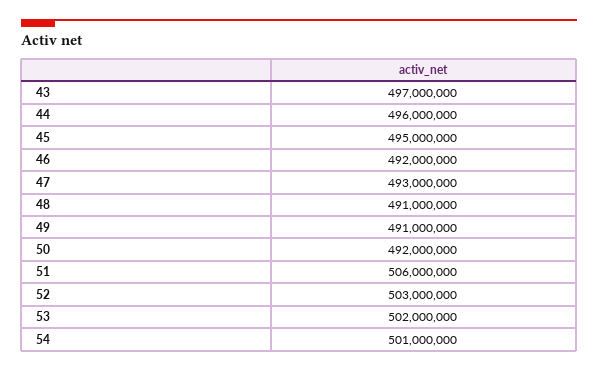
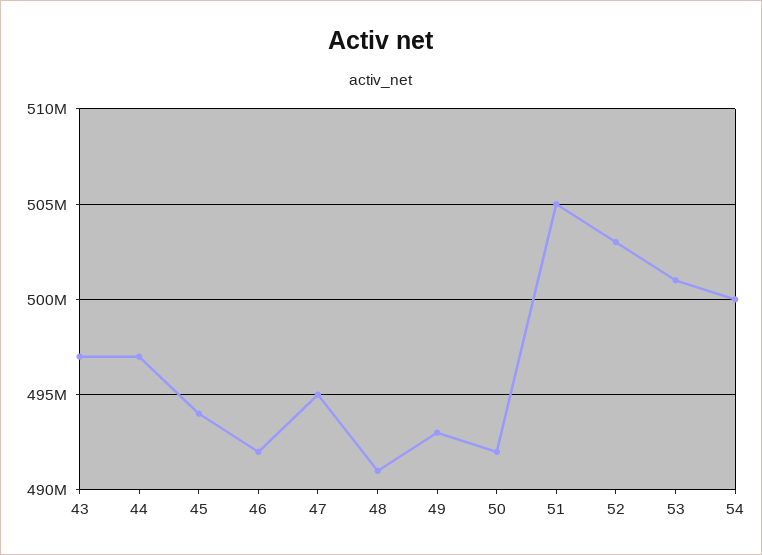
44: 496000000 -> 497000000
45: 495000000 -> 494000000
47: 493000000 -> 495000000
49: 491000000 -> 493000000
51: 506000000 -> 505000000
53: 502000000 -> 501000000
54: 501000000 -> 500000000

